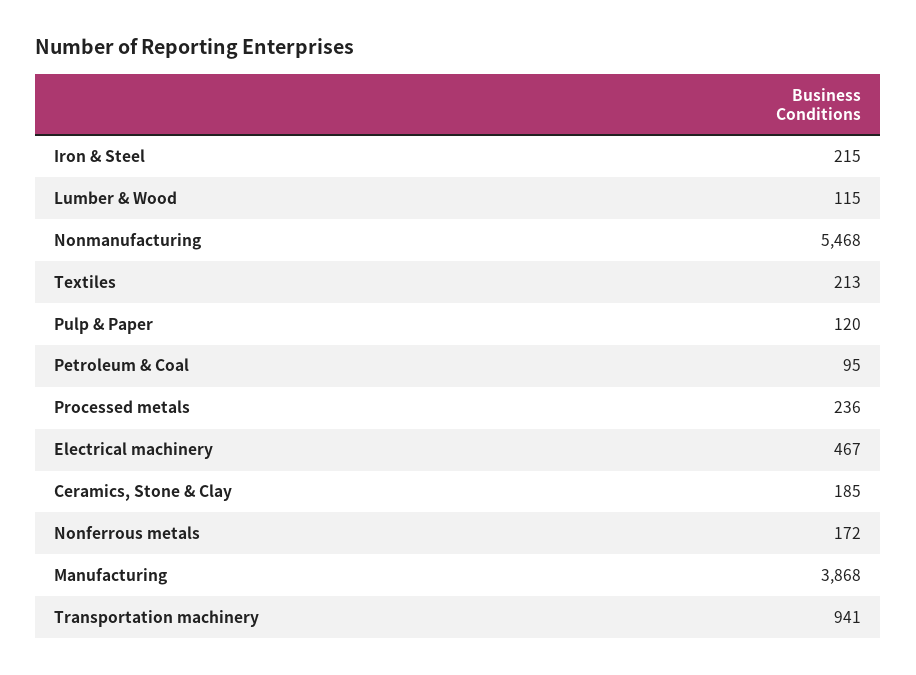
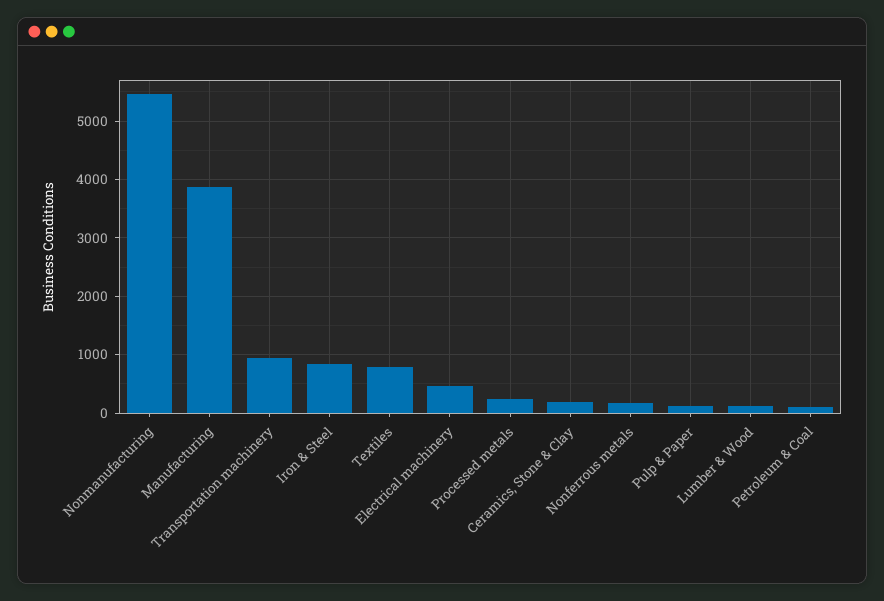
Iron & Steel: 215 -> 800
Textiles: 213 -> 800

